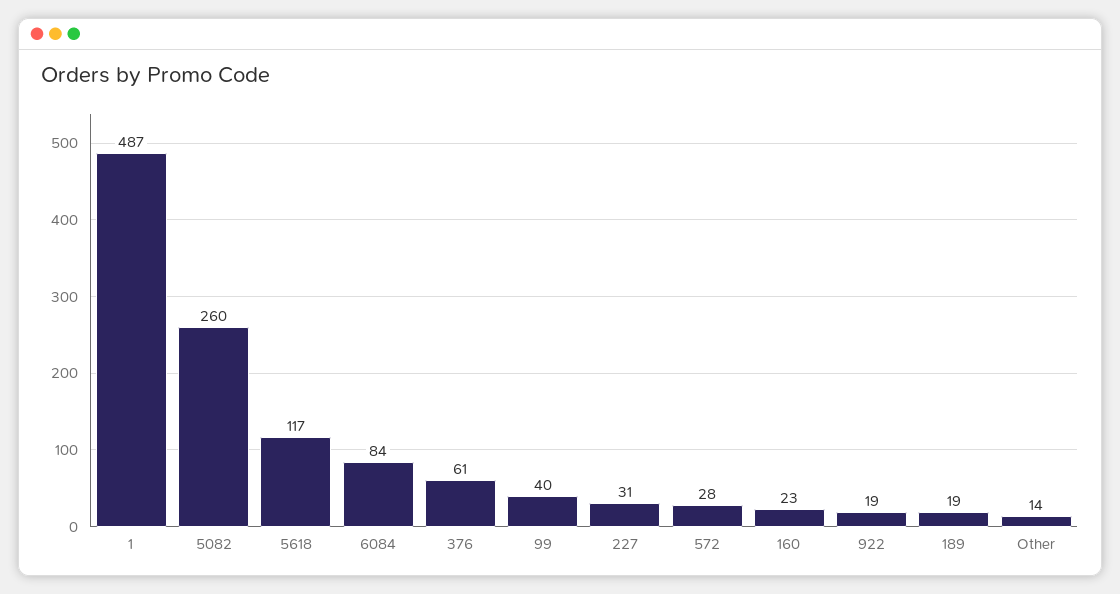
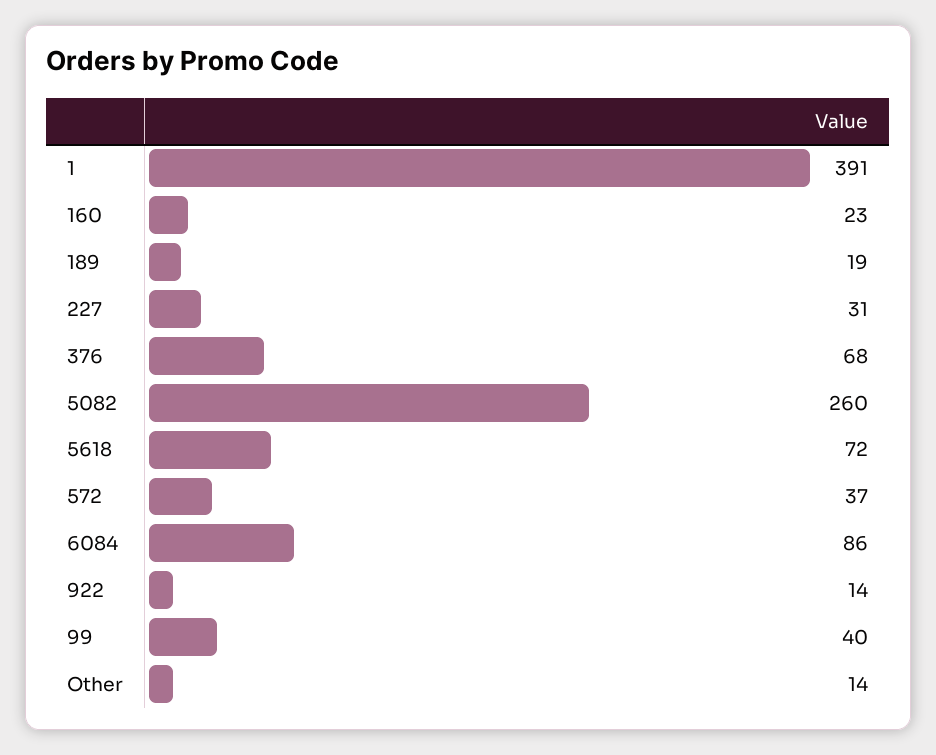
1: 487 -> 391
5618: 117 -> 72
6084: 84 -> 86
376: 61 -> 68
572: 28 -> 37
922: 19 -> 14

